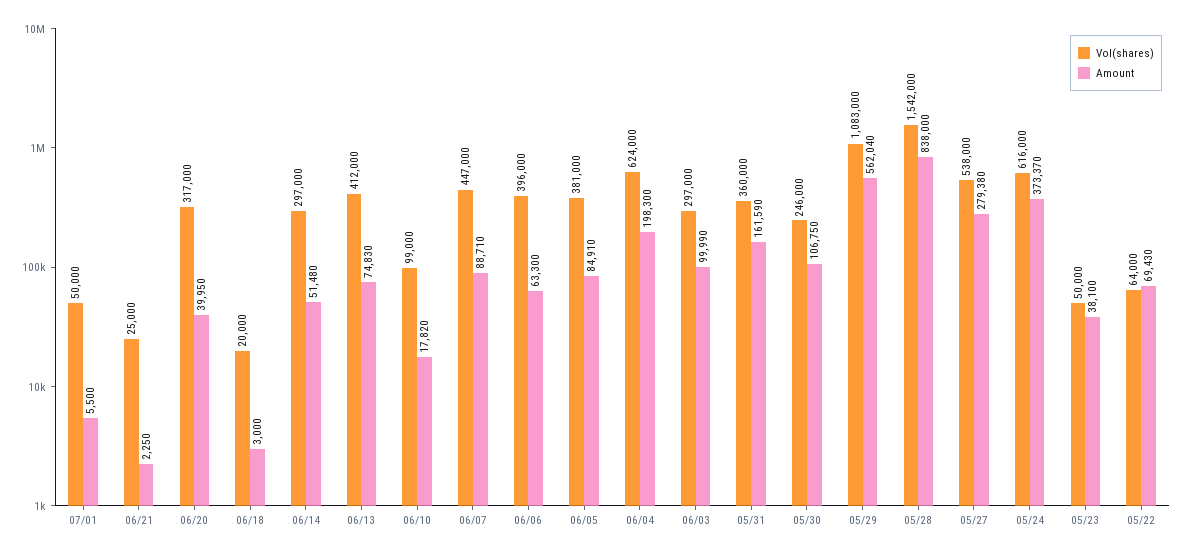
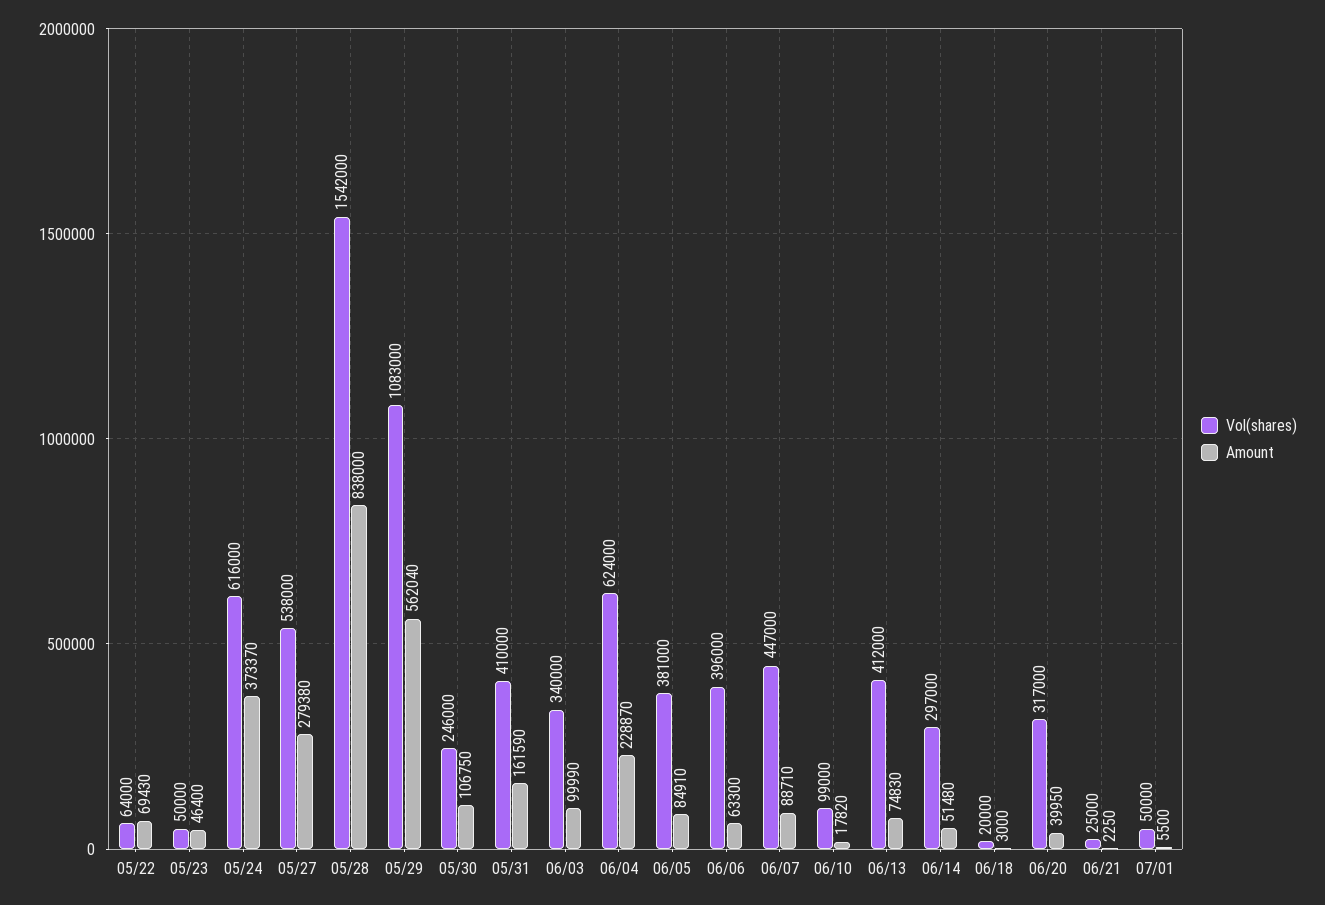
Amount, 06/04: 198300 -> 228870
Vol(shares), 06/03: 297000 -> 340000
Vol(shares), 05/31: 360000 -> 410000
Amount, 05/23: 38100 -> 46400

